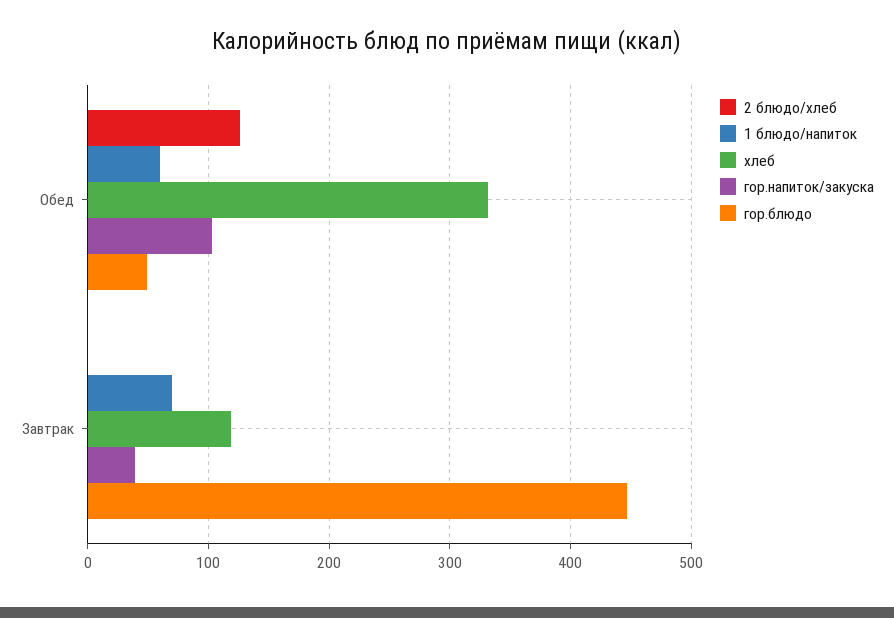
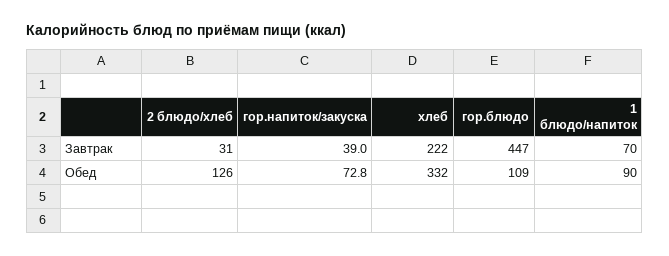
1 блюдо/напиток, Обед: 60 -> 90
гор.напиток/закуска, Обед: 100 -> 72.8
гор.блюдо, Обед: 50 -> 109
2 блюдо/хлеб, Завтрак: 0 -> 31
хлеб, Завтрак: 120 -> 222

